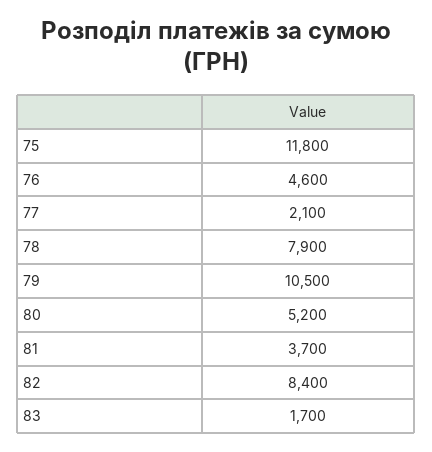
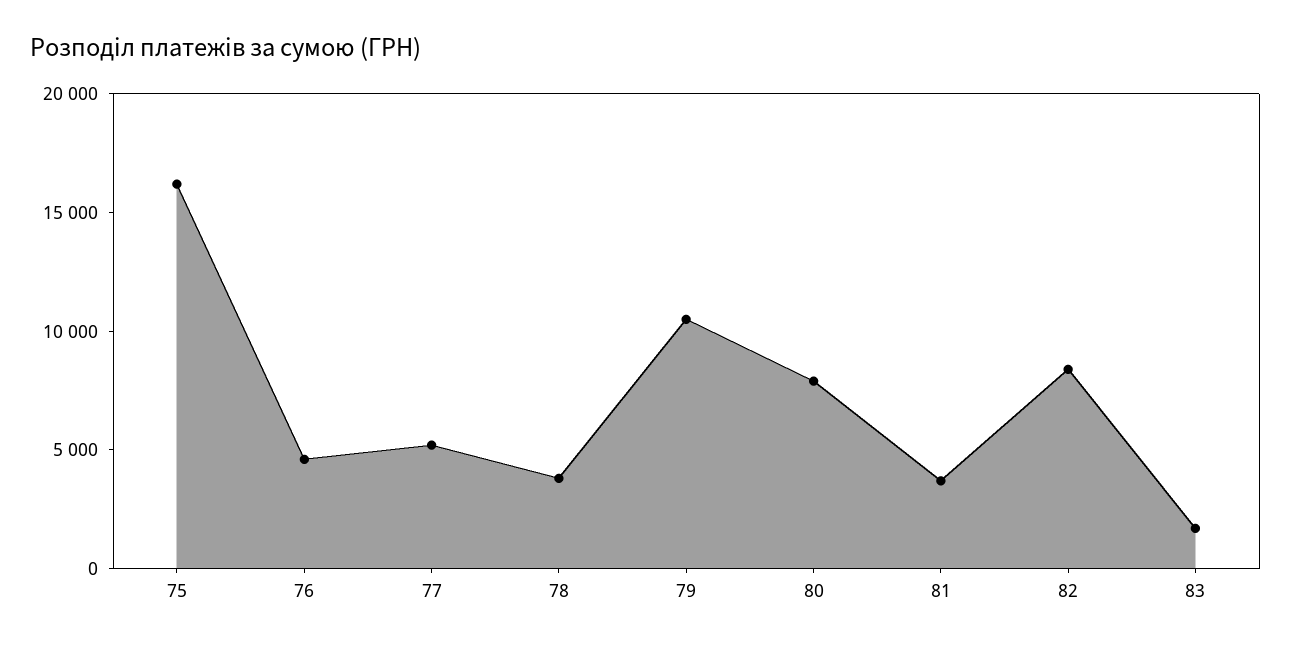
75: 11800 -> 16000
77: 2100 -> 5000
78: 7900 -> 4000
80: 5200 -> 8000

